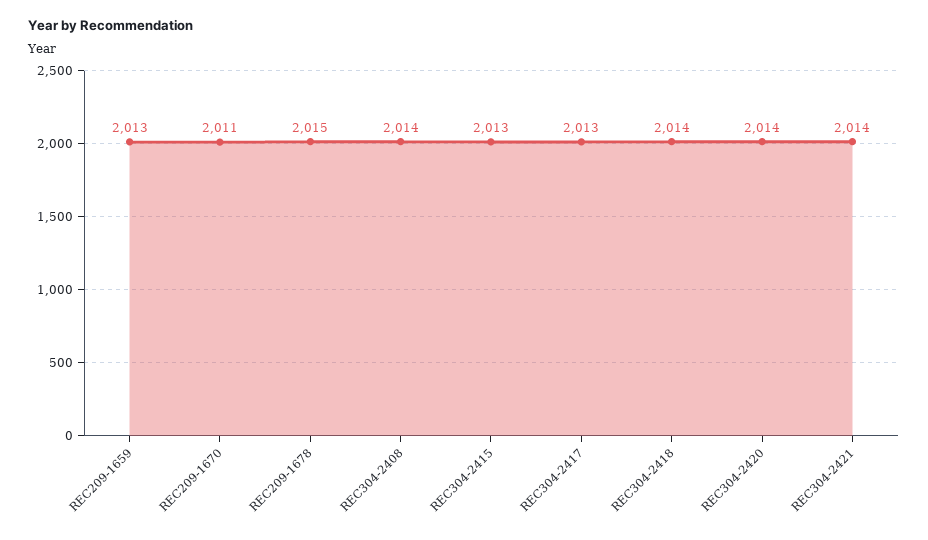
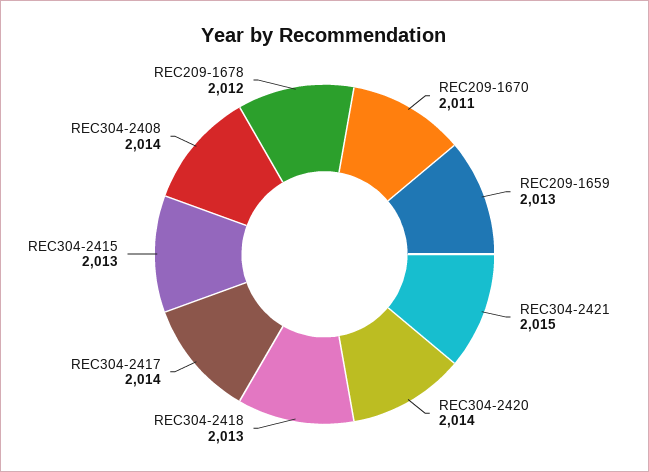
REC209-1678: 2015 -> 2012
REC304-2417: 2013 -> 2014
REC304-2418: 2014 -> 2013
REC304-2421: 2014 -> 2015

